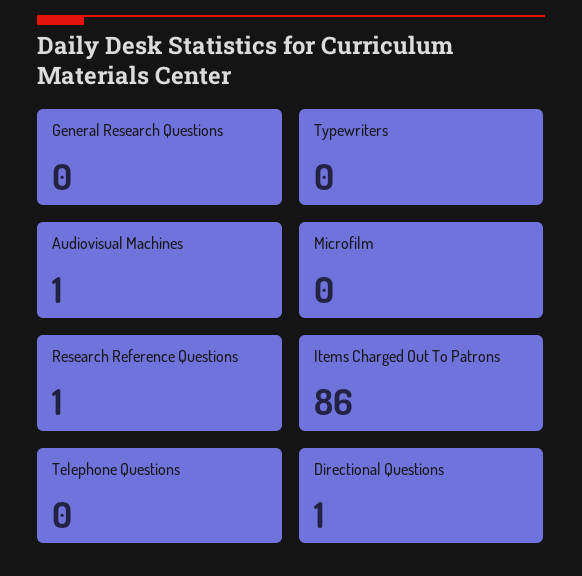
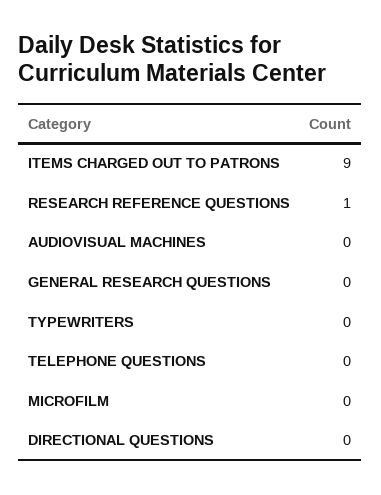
Audiovisual Machines: 1 -> 0
Items Charged Out To Patrons: 86 -> 9
Directional Questions: 1 -> 0

